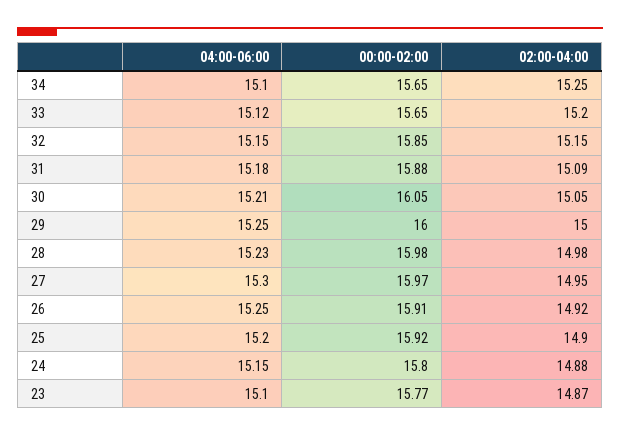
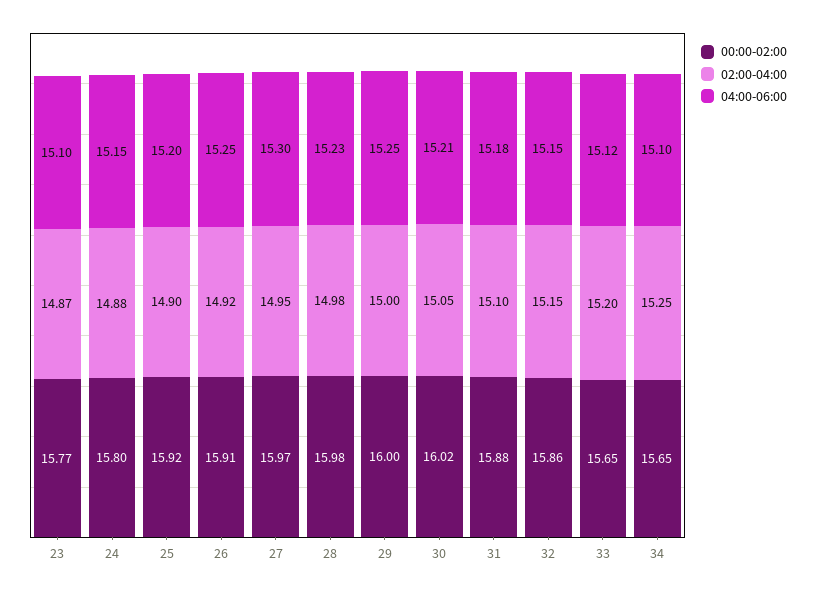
00:00-02:00, 32: 15.85 -> 15.86
02:00-04:00, 31: 15.09 -> 15.1
00:00-02:00, 30: 16.05 -> 16.02

